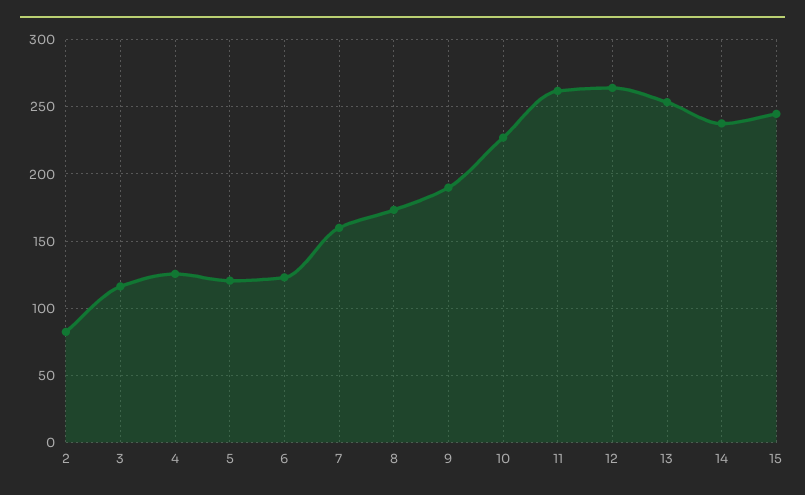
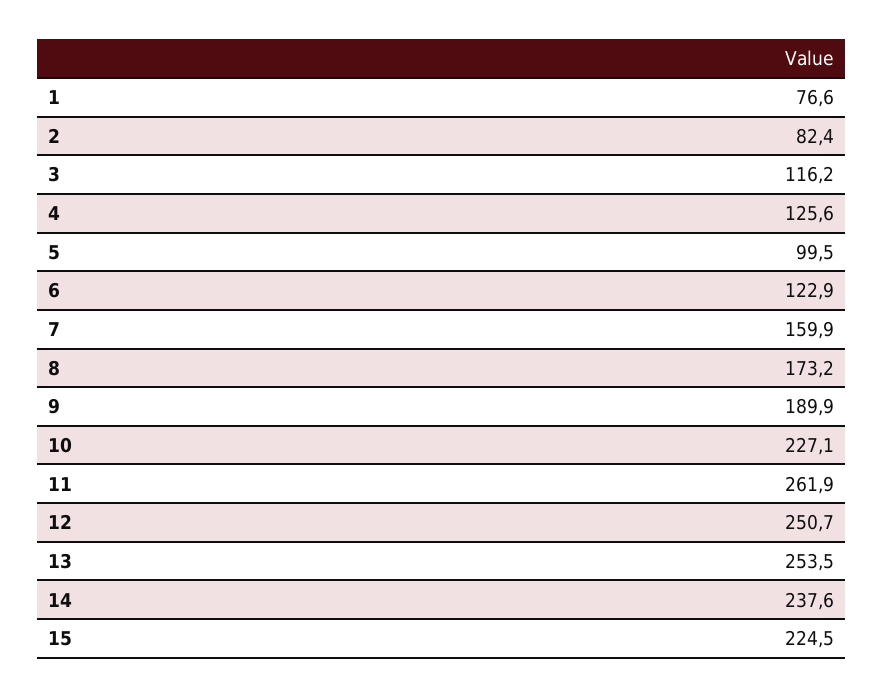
5: 120 -> 99.5
12: 265 -> 250.7
15: 245 -> 224.5
1: none -> 76.6

